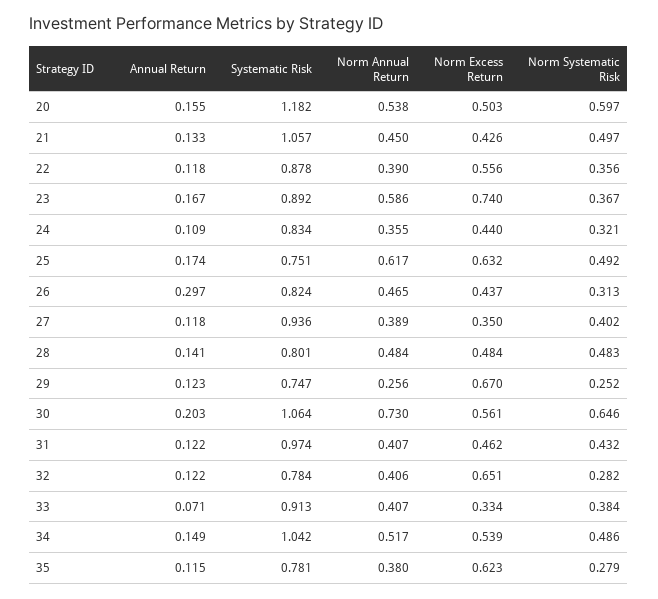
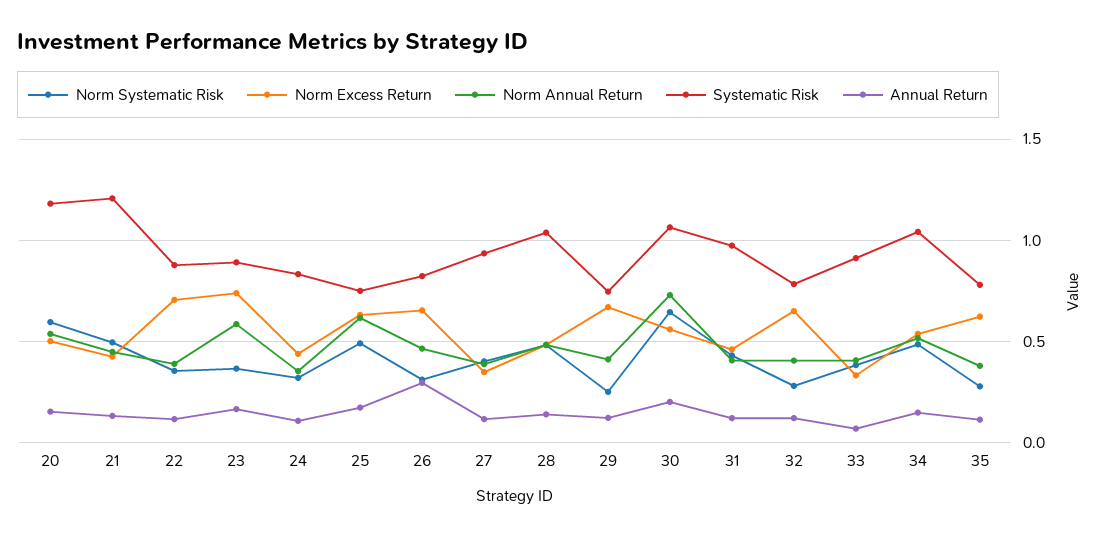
Systematic Risk, 21: 1.057 -> 1.2
Norm Excess Return, 22: 0.556 -> 0.7
Norm Excess Return, 26: 0.437 -> 0.65
Systematic Risk, 28: 0.801 -> 1.05
Norm Annual Return, 29: 0.256 -> 0.4

